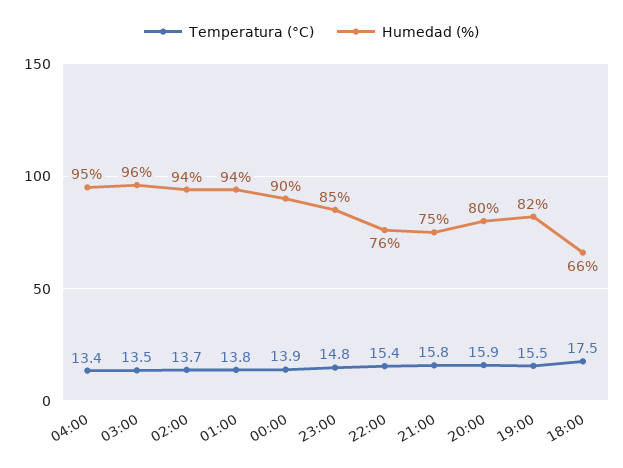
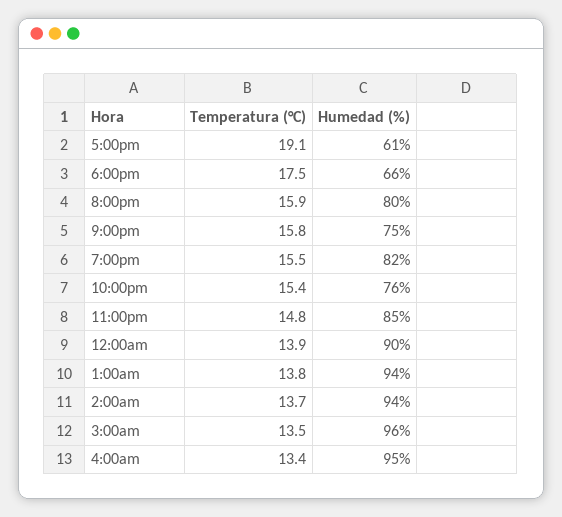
Temperatura (°C), 5:00pm: none -> 19.1
Humedad (%), 5:00pm: none -> 61

